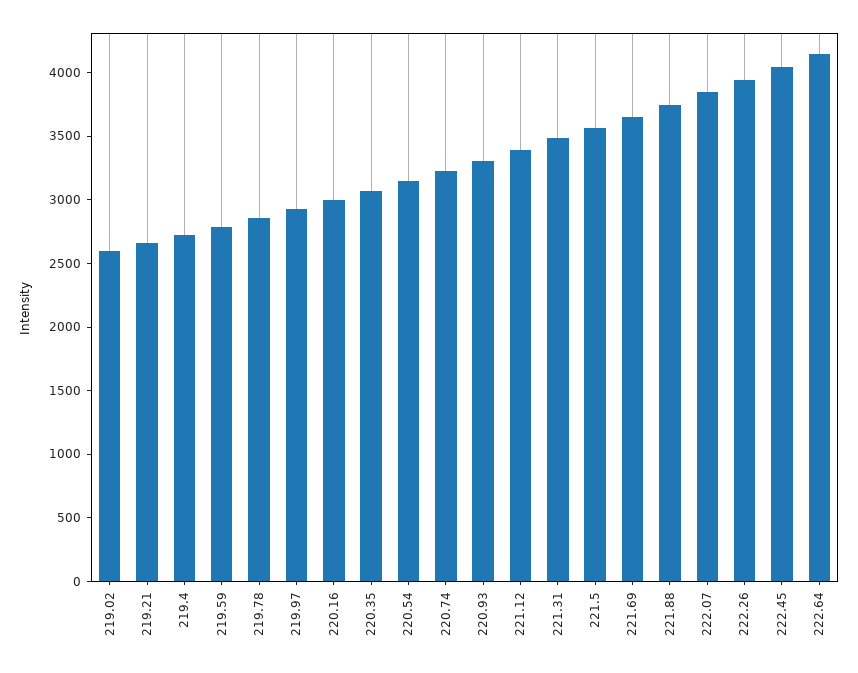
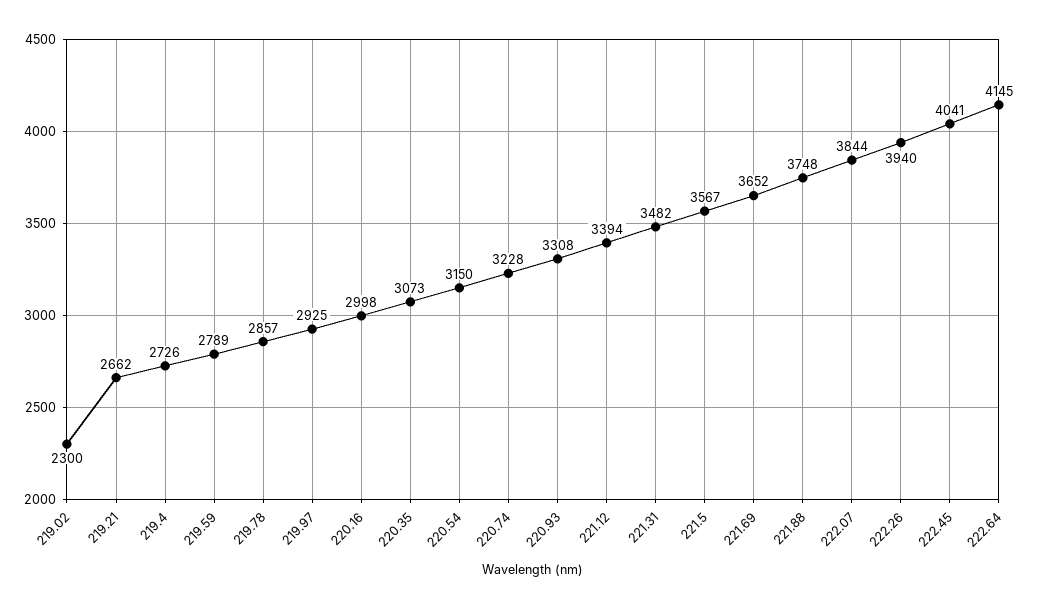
219.02: 2600 -> 2300

